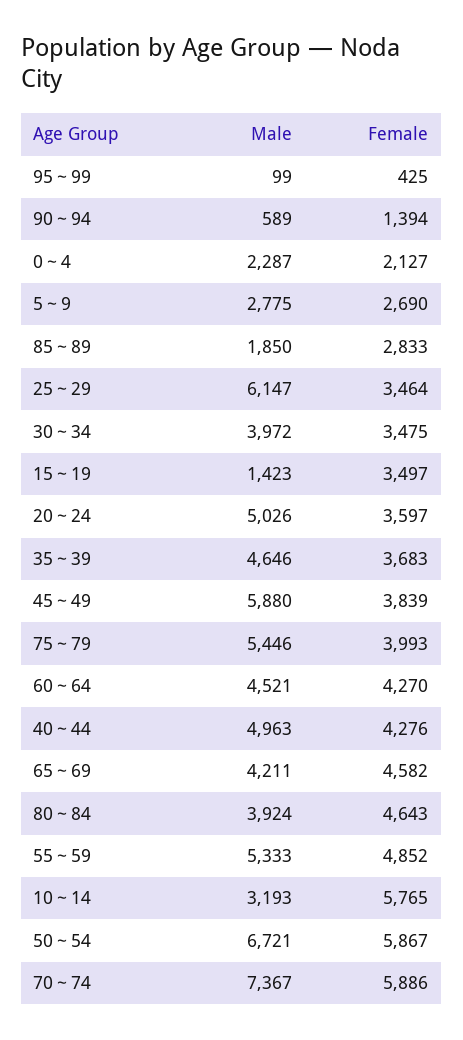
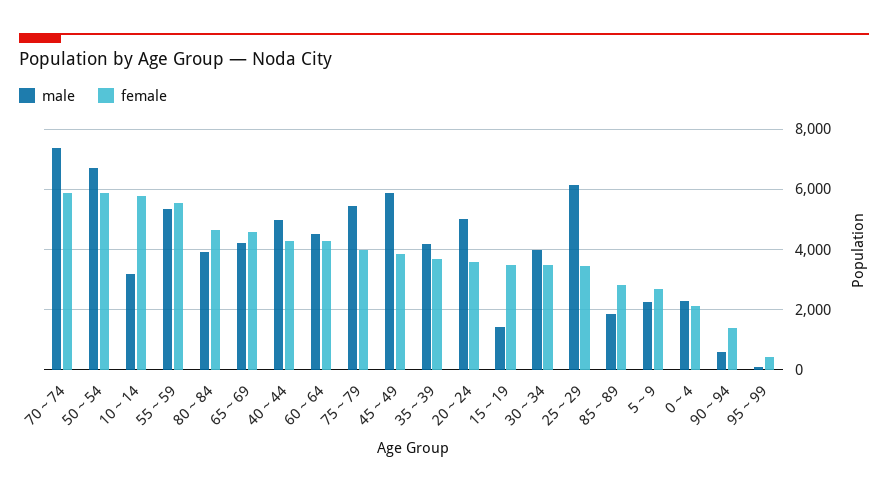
Male, 5～9: 2775 -> 2200
Male, 35～39: 4646 -> 4200
Female, 55～59: 4852 -> 5600

